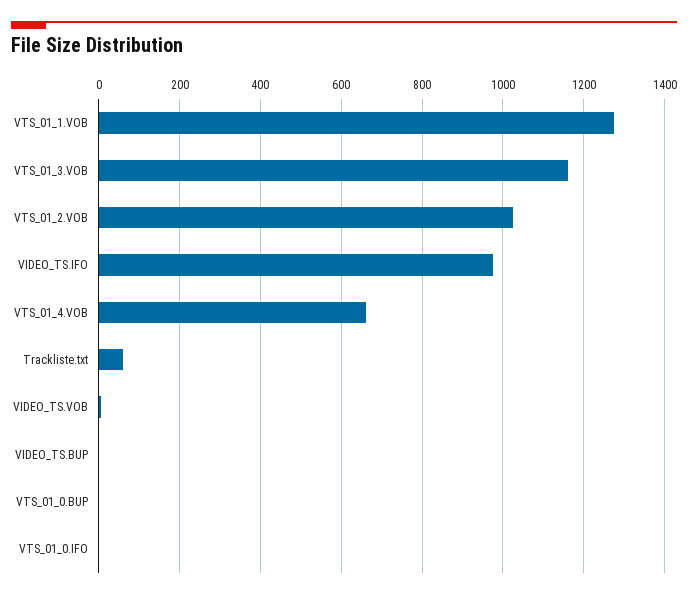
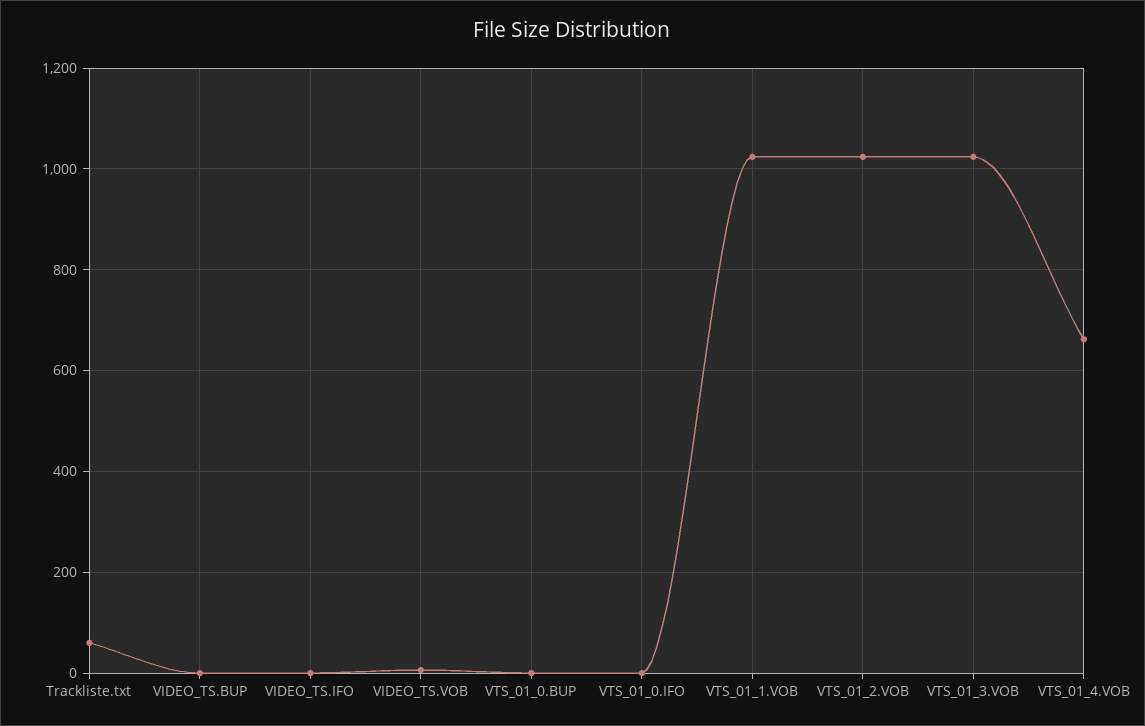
VTS_01_1.VOB: 1280 -> 1020
VTS_01_3.VOB: 1160 -> 1020
VIDEO_TS.IFO: 980 -> 0

